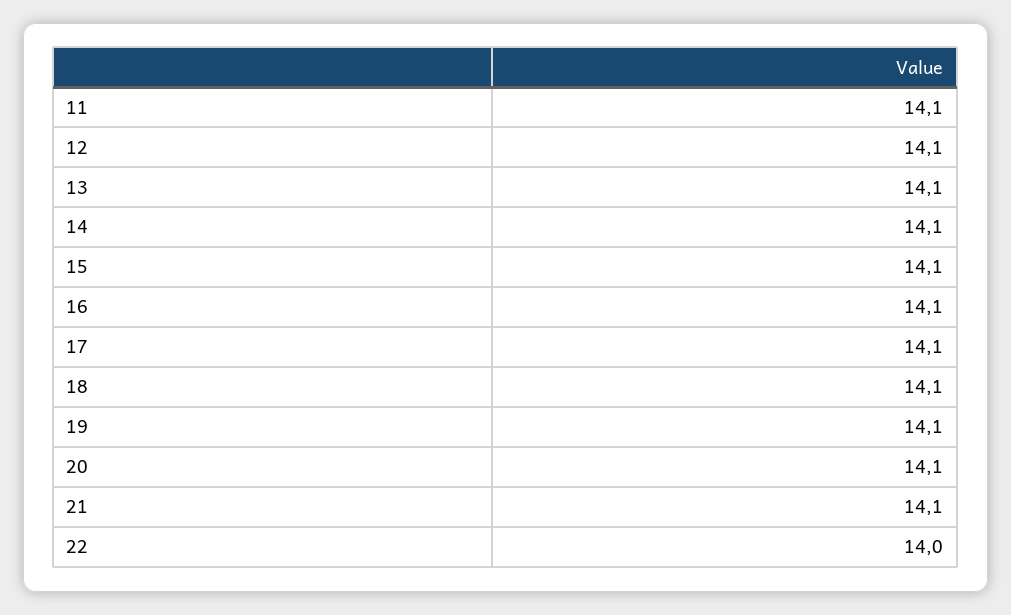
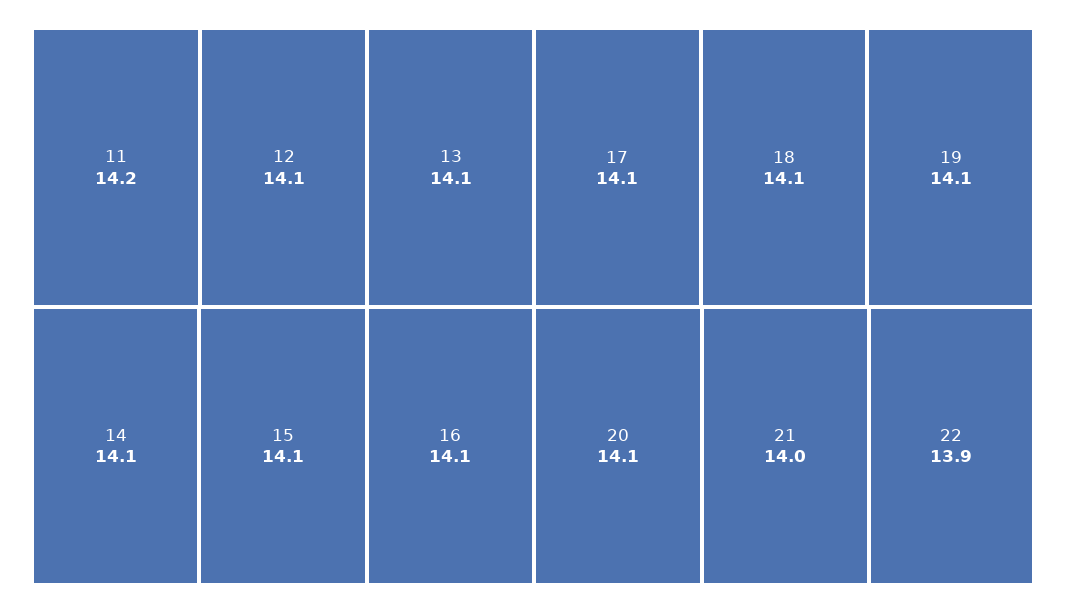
11: 14.1 -> 14.2
21: 14.1 -> 14
22: 14 -> 13.9

